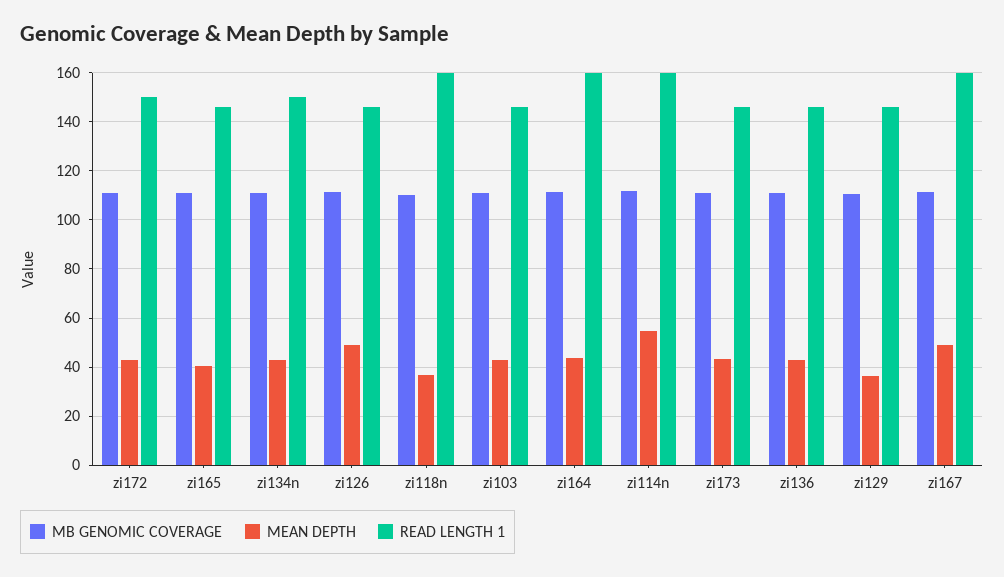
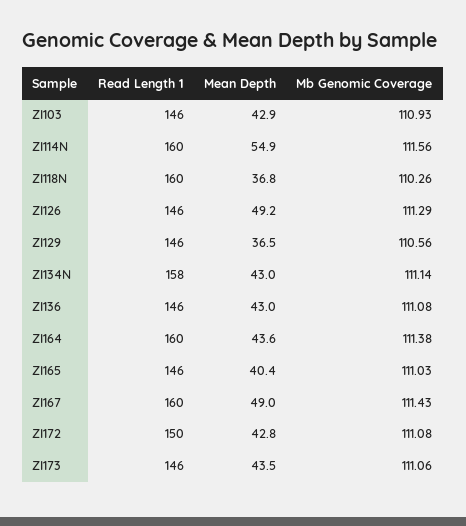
READ LENGTH 1, zi134n: 150 -> 158

